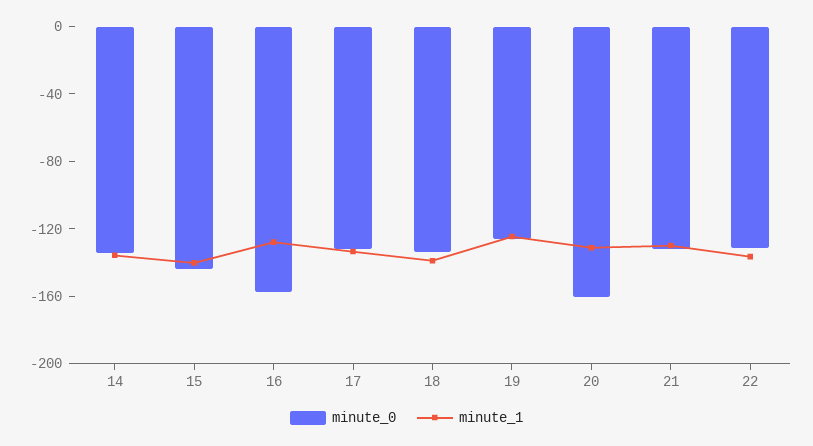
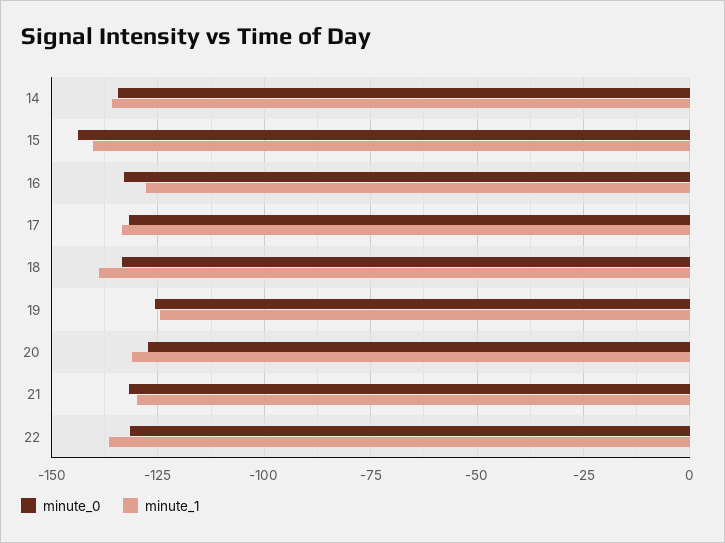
minute_0, 16: -160 -> -132.5
minute_0, 20: -160 -> -127.5

